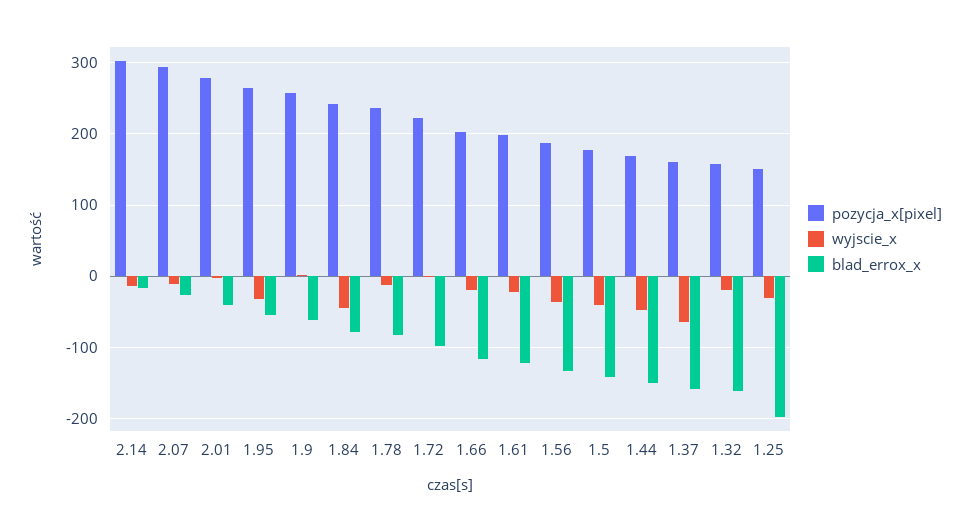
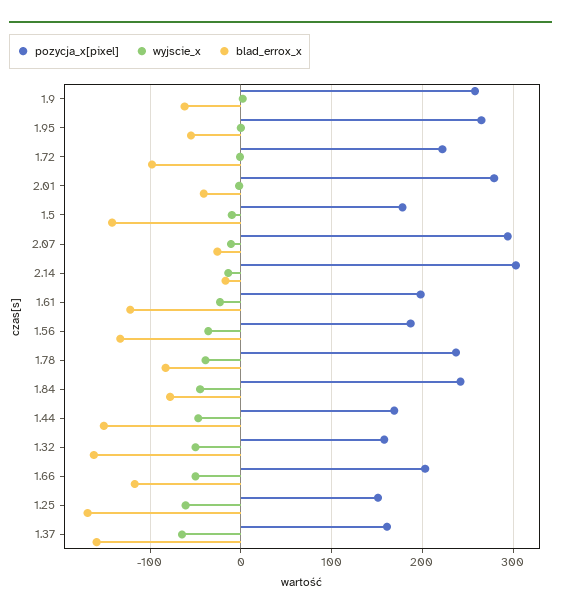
wyjscie_x, 1.95: -30 -> 0
wyjscie_x, 1.78: -10 -> -40
wyjscie_x, 1.66: -20 -> -50
wyjscie_x, 1.5: -40 -> -10
wyjscie_x, 1.32: -20 -> -50
wyjscie_x, 1.25: -30 -> -60
blad_errox_x, 1.25: -200 -> -170

